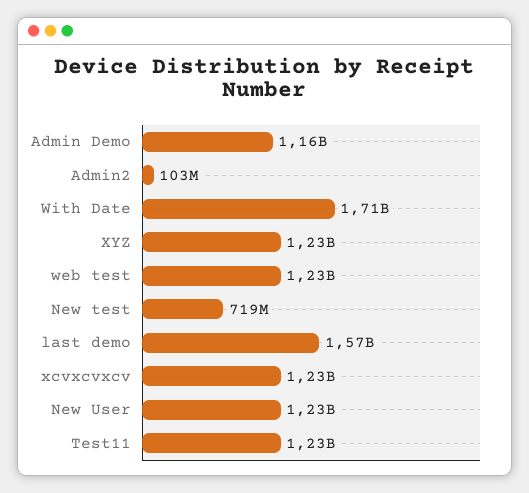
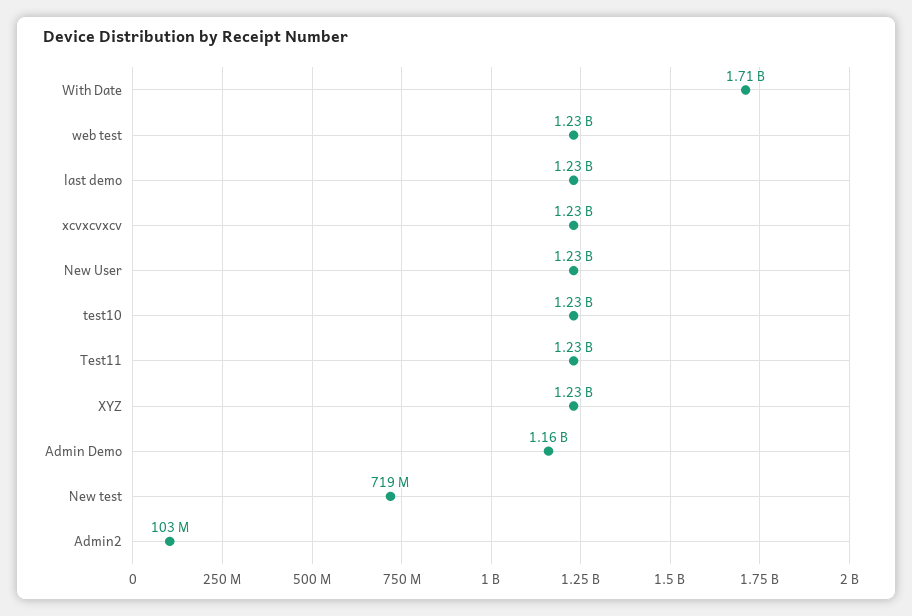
last demo: 1570000000 -> 1230000000
test10: none -> 1230000000

